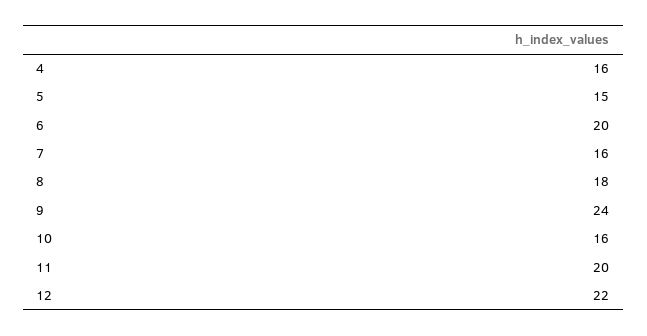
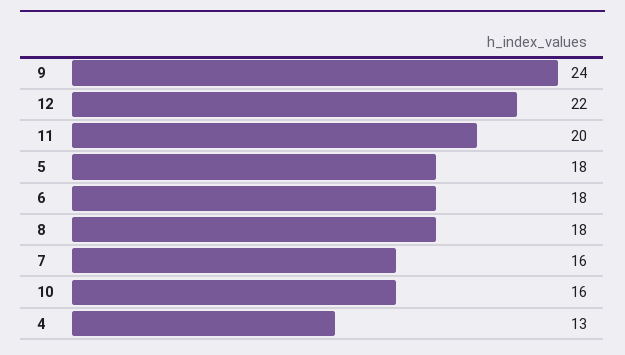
4: 16 -> 13
5: 15 -> 18
6: 20 -> 18

